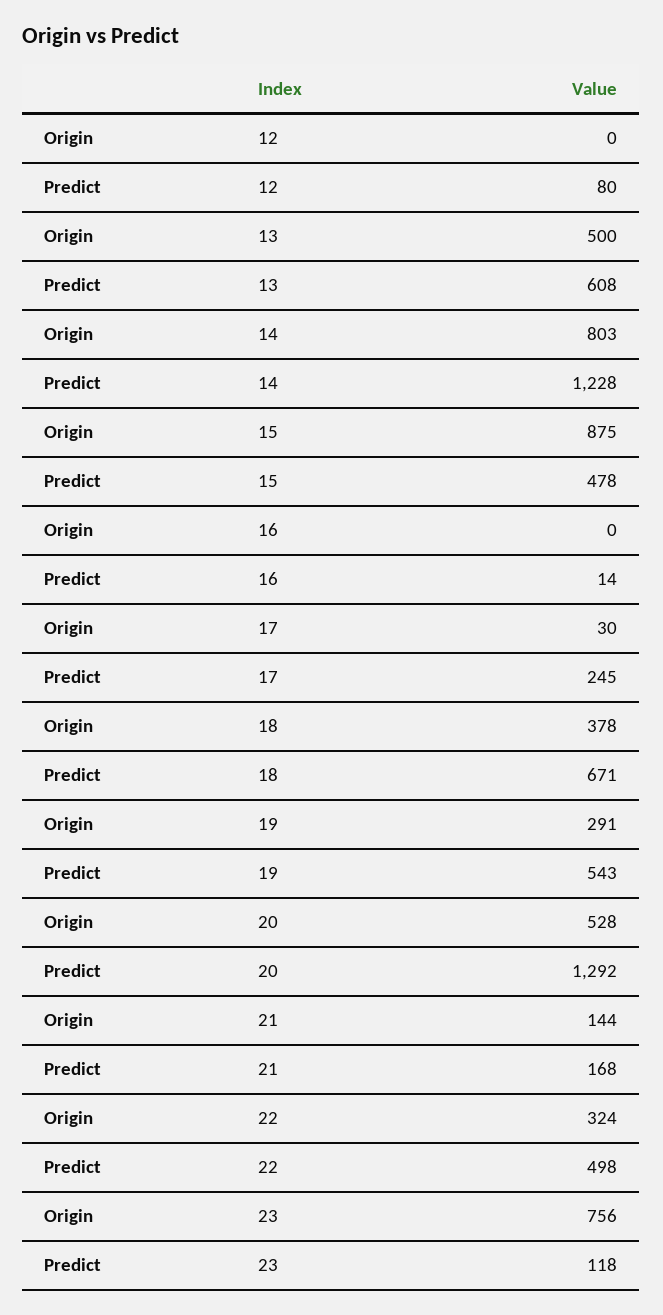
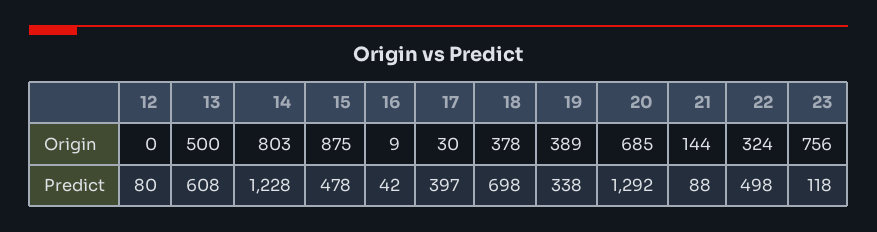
Origin, 16: 0 -> 9
Predict, 16: 14 -> 42
Predict, 17: 245 -> 397
Predict, 18: 671 -> 698
Origin, 19: 291 -> 389
Predict, 19: 543 -> 338
Origin, 20: 528 -> 685
Predict, 21: 168 -> 88

